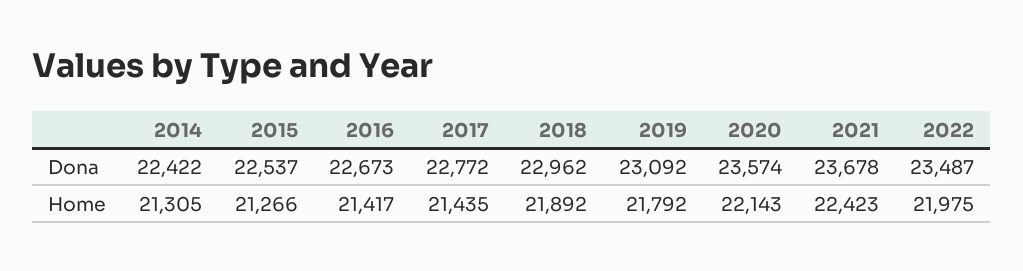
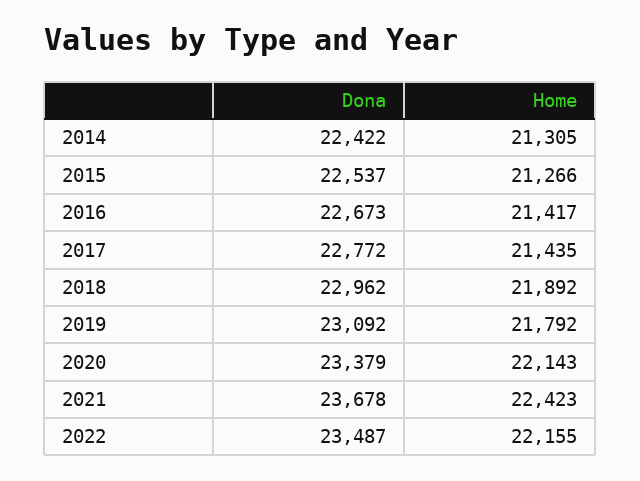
2020, Dona: 23574 -> 23379
2022, Home: 21975 -> 22155

